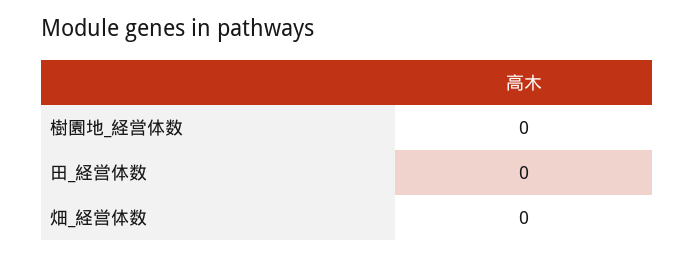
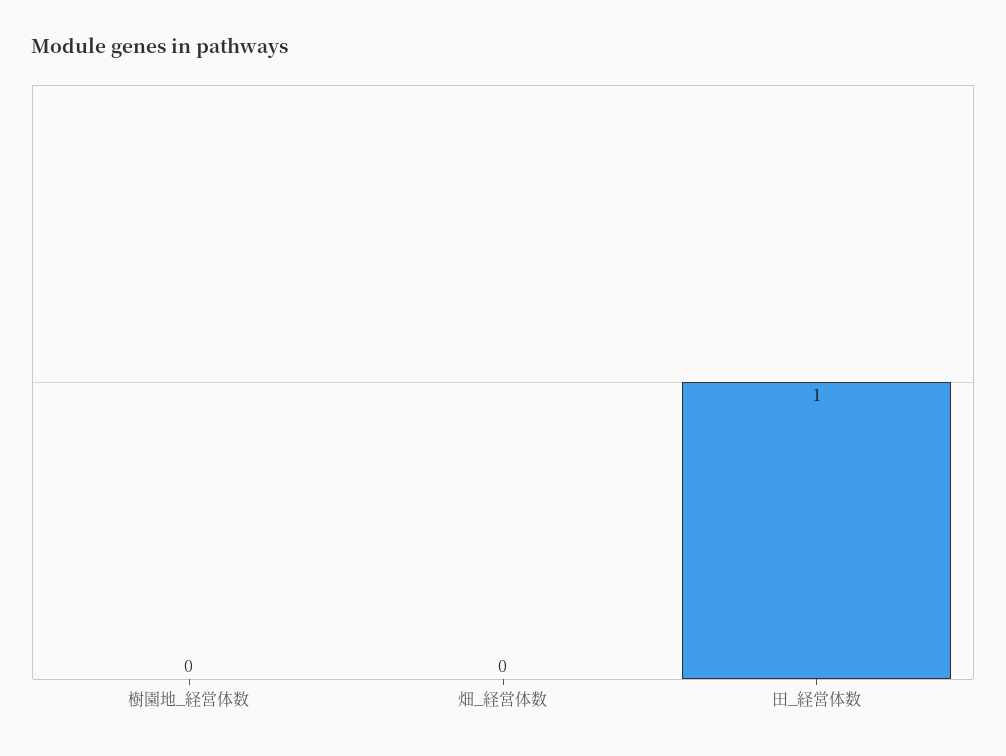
田_経営体数: 0 -> 1

